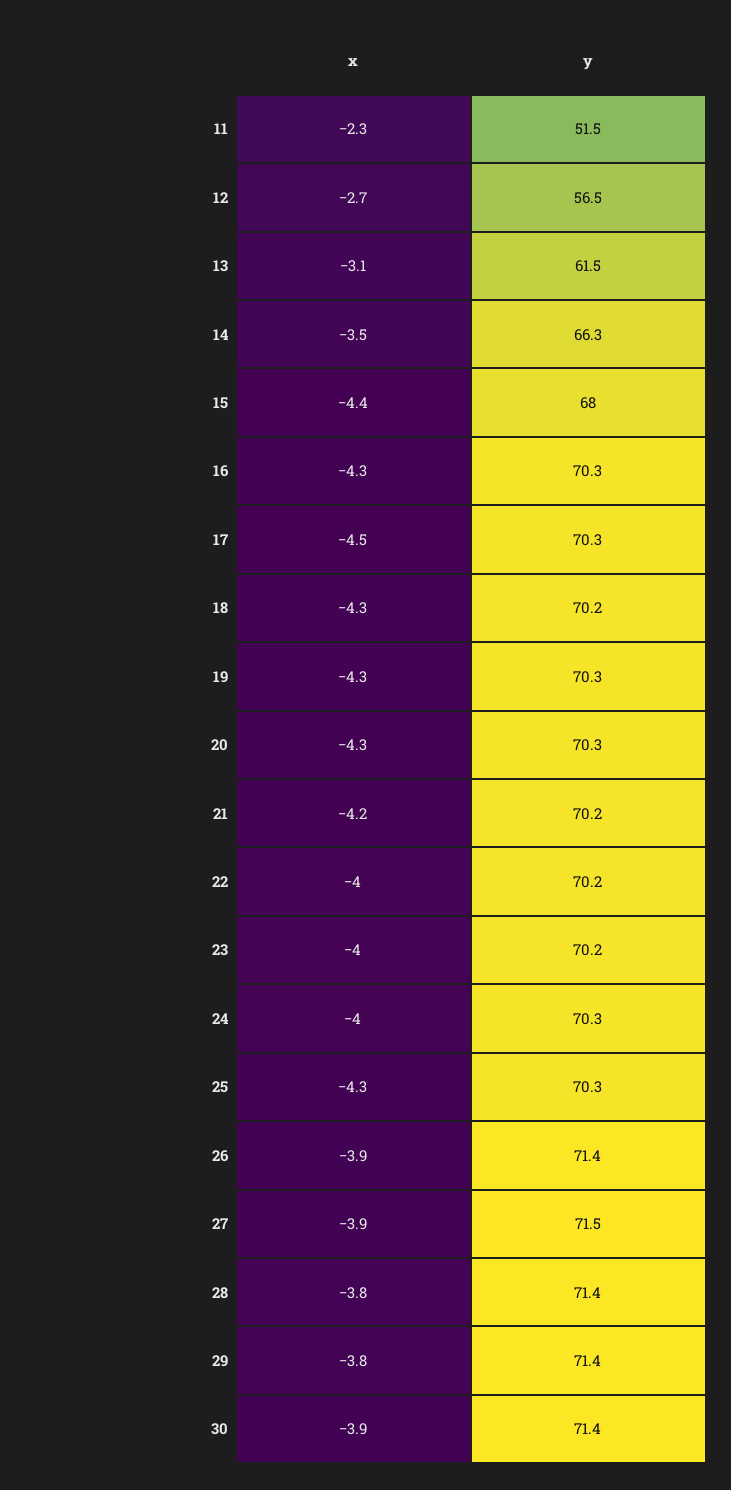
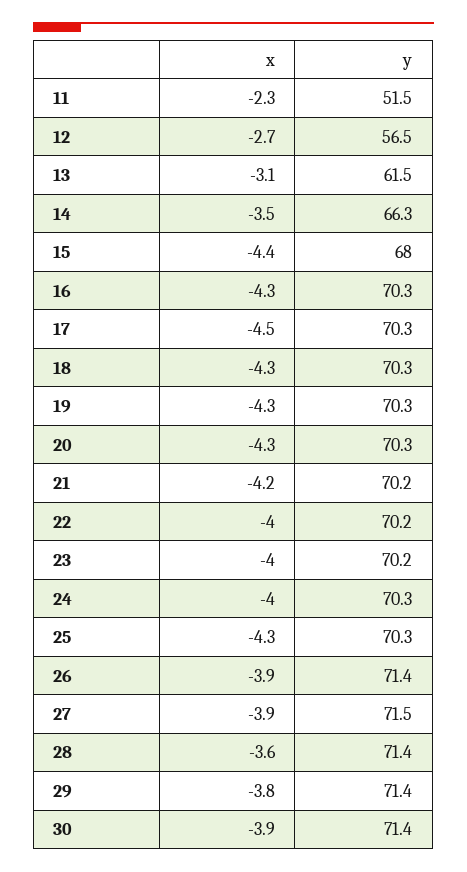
y, 18: 70.2 -> 70.3
x, 28: -3.8 -> -3.6

